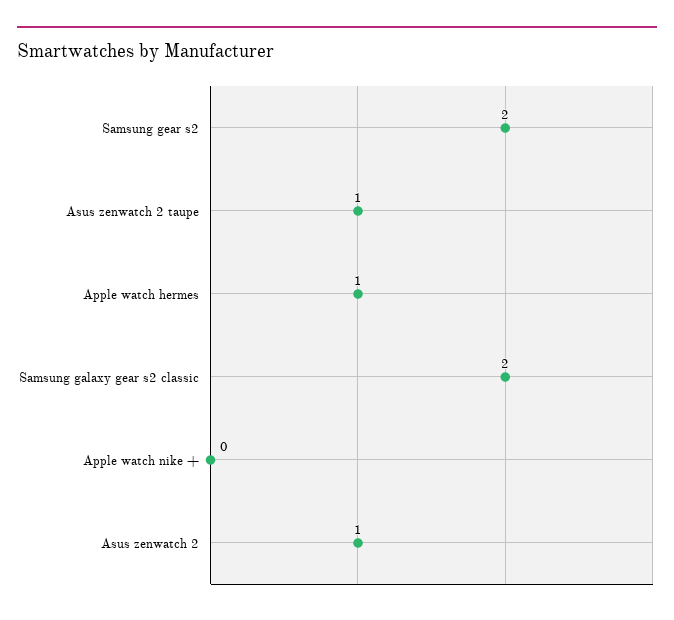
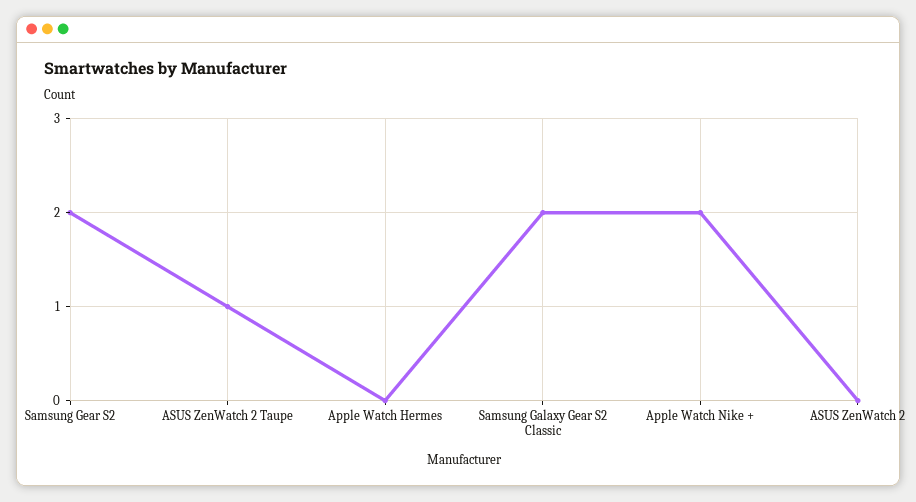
Apple watch hermes: 1 -> 0
Apple watch nike +: 0 -> 2
Asus zenwatch 2: 1 -> 0

